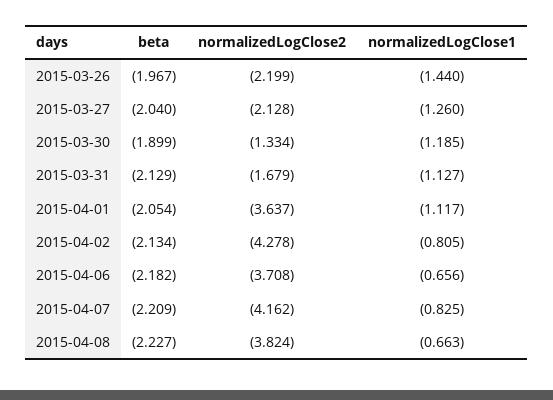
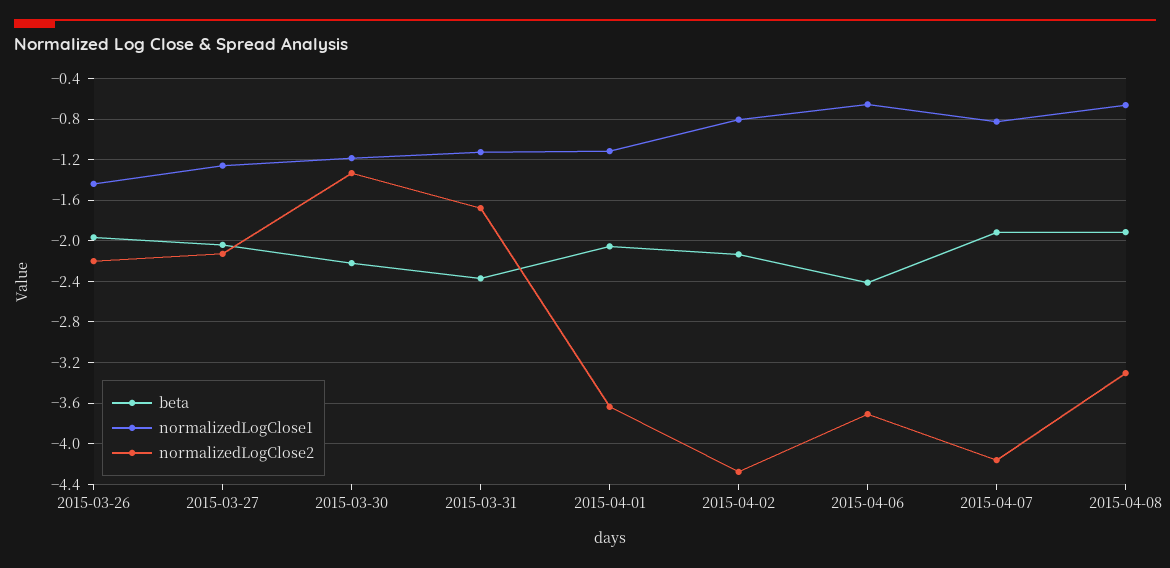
beta, 2015-03-30: -1.899 -> -2.2
beta, 2015-03-31: -2.129 -> -2.4
beta, 2015-04-06: -2.182 -> -2.4
beta, 2015-04-07: -2.209 -> -1.9
beta, 2015-04-08: -2.227 -> -1.9
normalizedLogClose2, 2015-04-08: -3.824 -> -3.3

